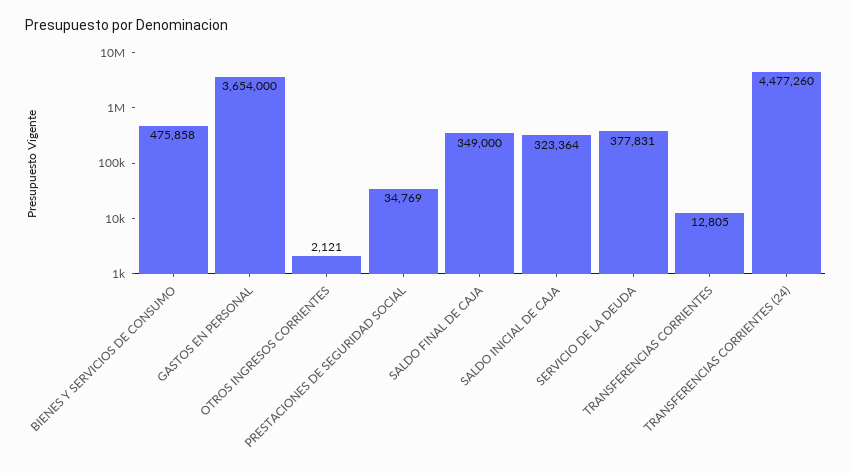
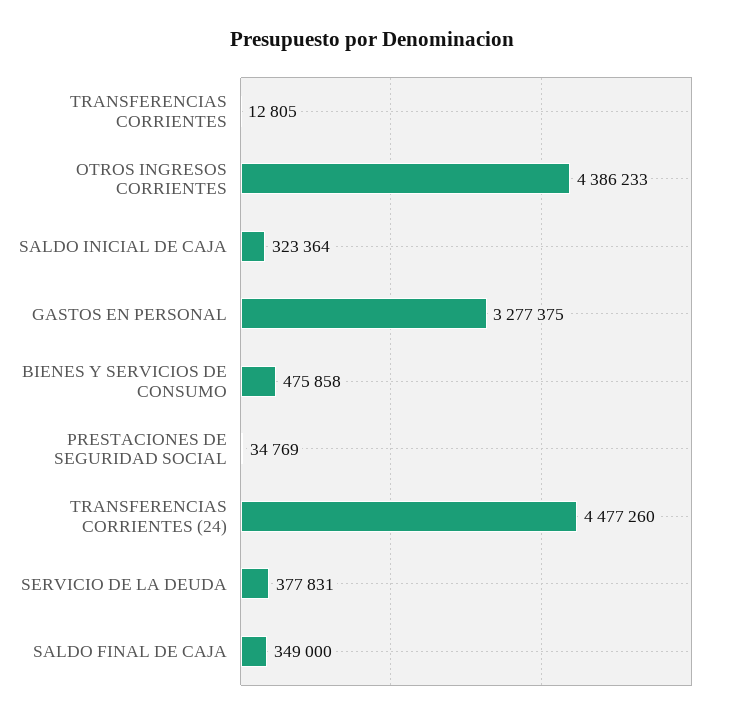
GASTOS EN PERSONAL: 3654000 -> 3277375
OTROS INGRESOS CORRIENTES: 2121 -> 4386233

